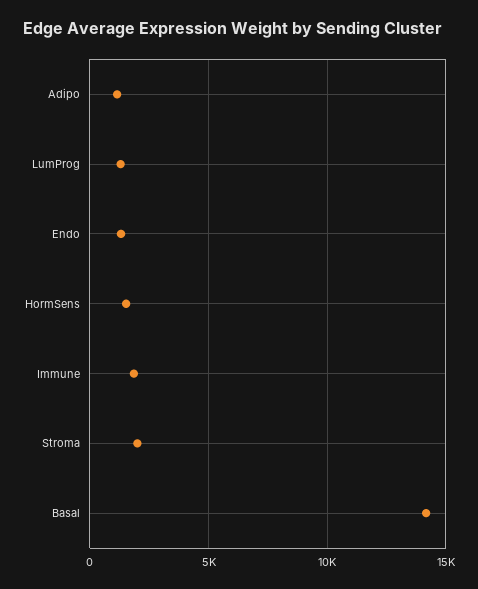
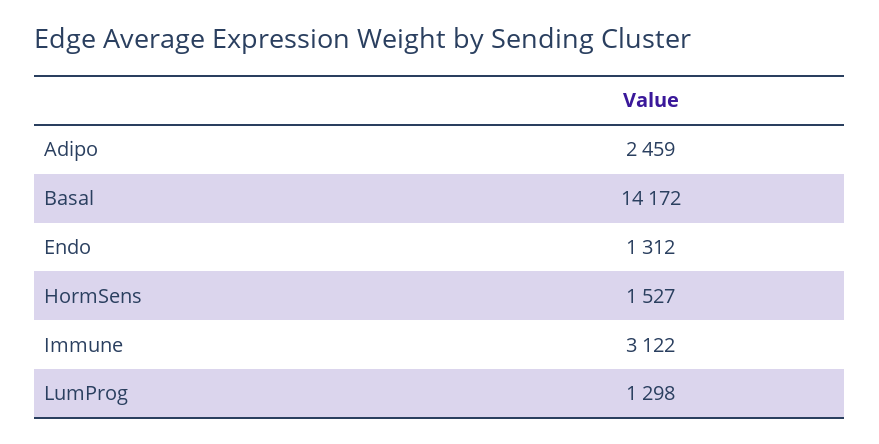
Adipo: 1000 -> 2459
Immune: 2000 -> 3122
Stroma: 2000 -> none

